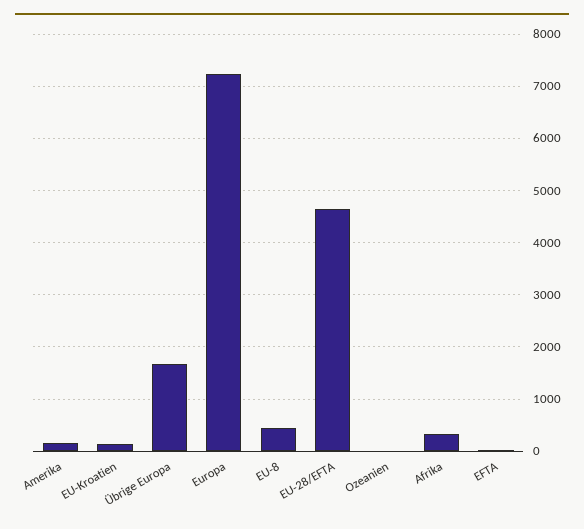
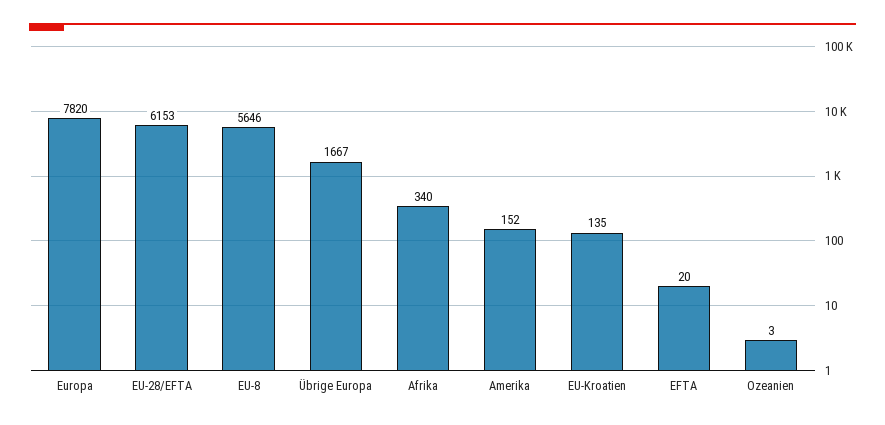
Europa: 7200 -> 7820
EU-8: 400 -> 5646
EU-28/EFTA: 4600 -> 6153

